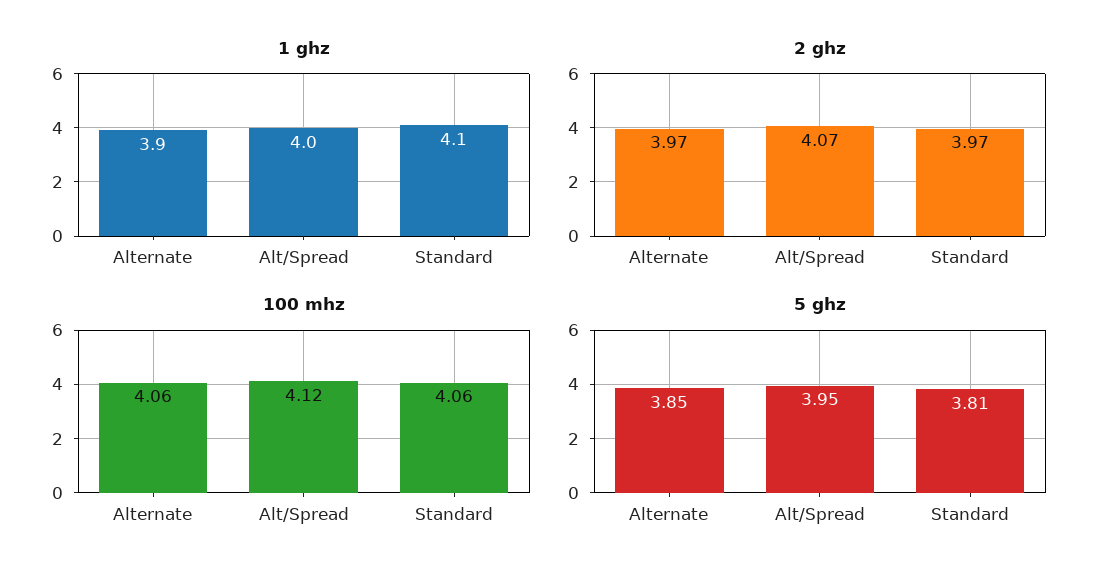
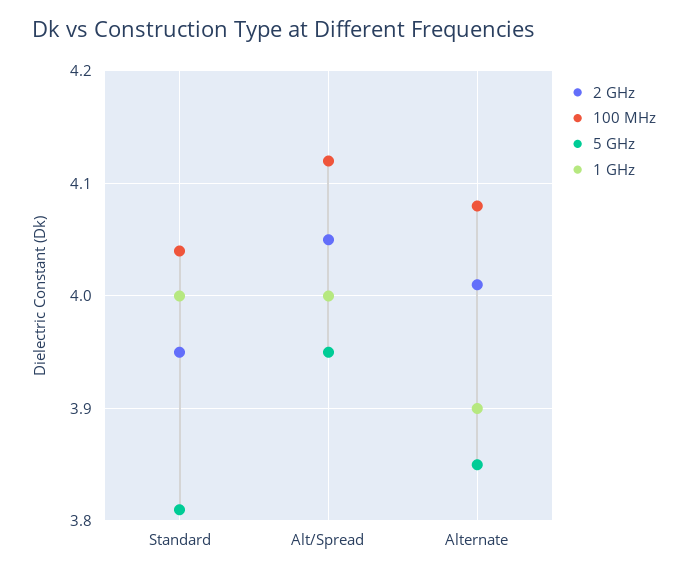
1 ghz, Standard: 4.1 -> 4
2 ghz, Alternate: 3.97 -> 4.01
2 ghz, Alt/Spread: 4.07 -> 4.05
2 ghz, Standard: 3.97 -> 3.95
100 mhz, Alternate: 4.06 -> 4.08
100 mhz, Standard: 4.06 -> 4.04

